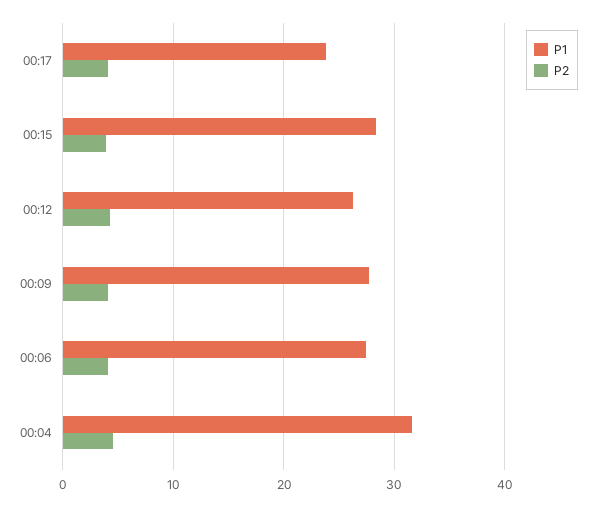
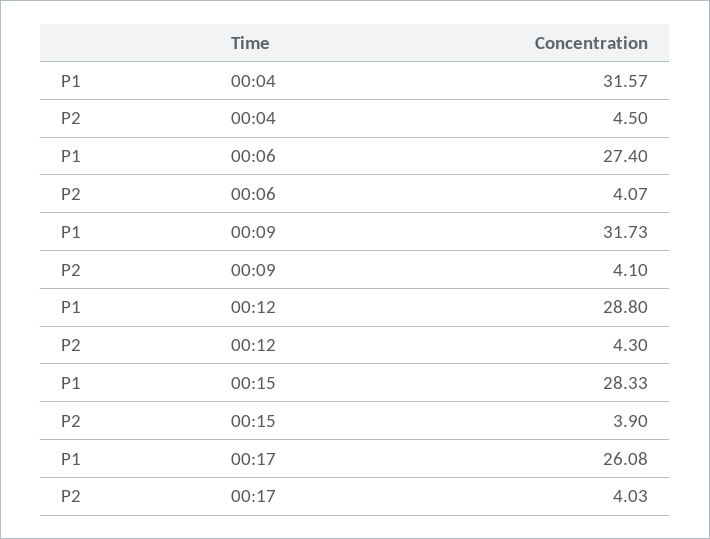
P1, 00:17: 24 -> 26.08
P1, 00:12: 26 -> 28.8
P1, 00:09: 28 -> 31.73

